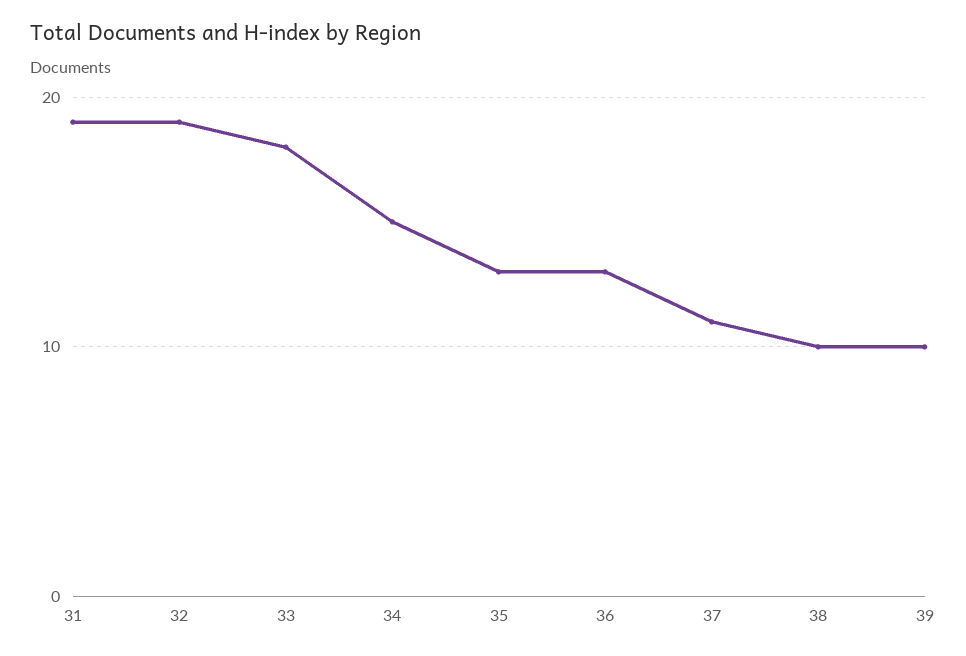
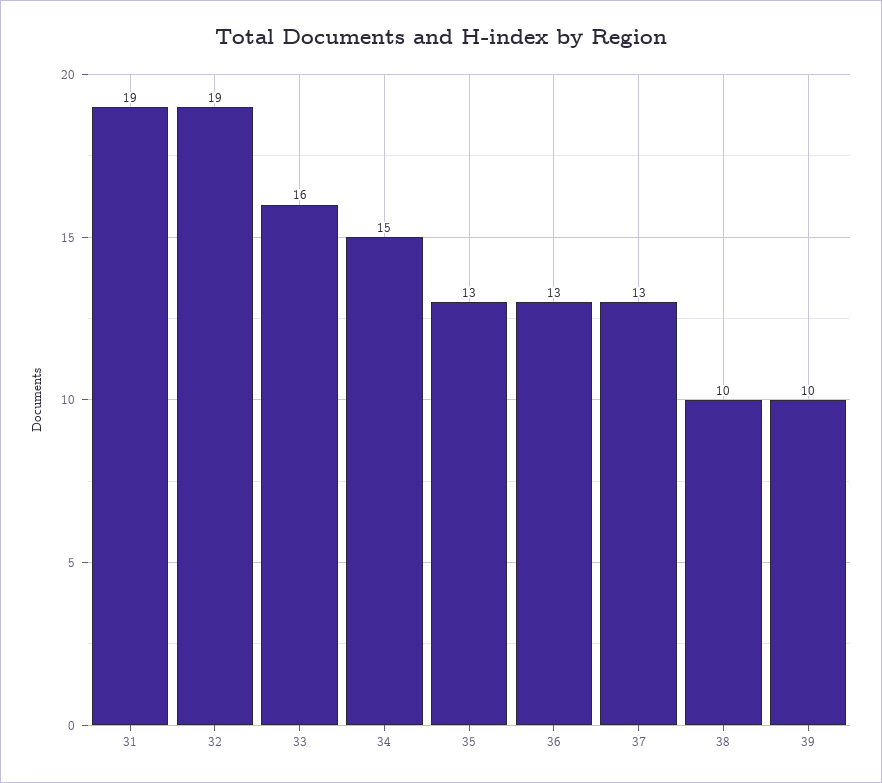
33: 18 -> 16
37: 11 -> 13

